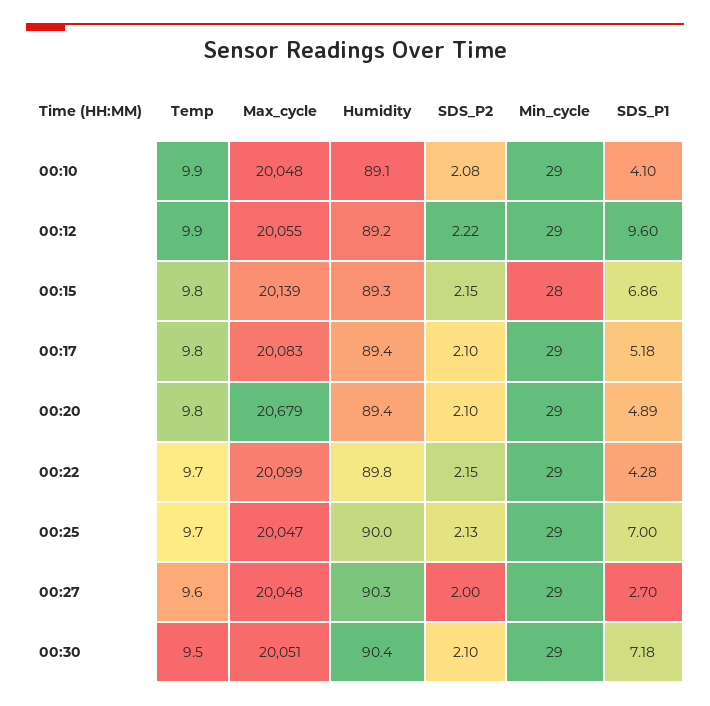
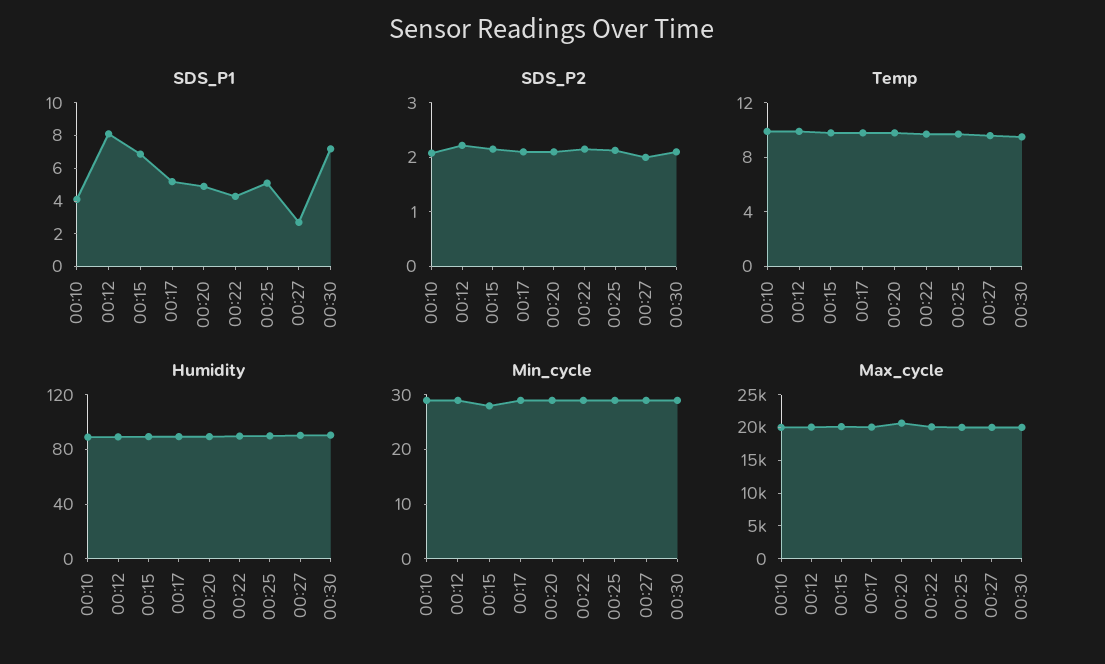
SDS_P1, 00:12: 9.6 -> 8
SDS_P1, 00:25: 7 -> 5

